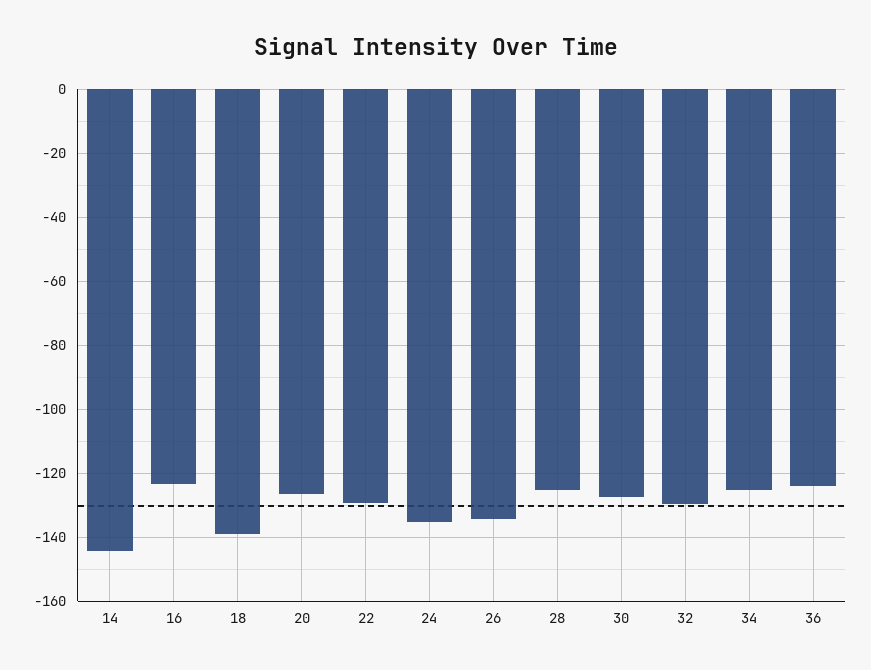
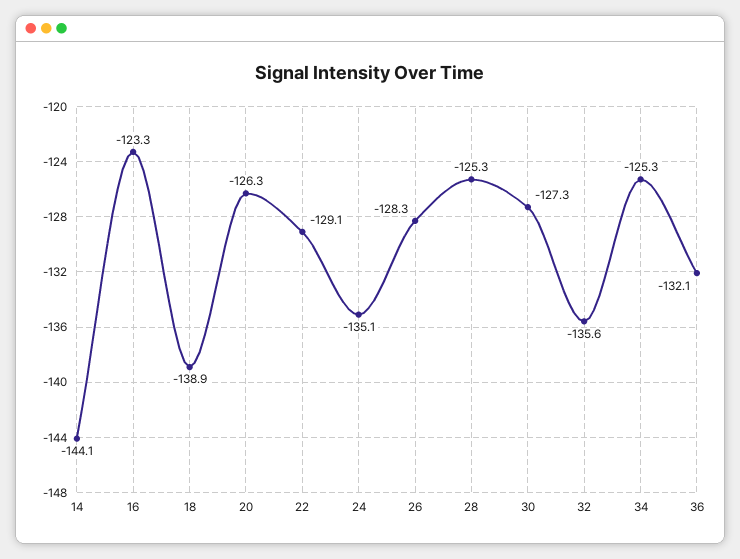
26: -134 -> -128.3
32: -130 -> -135.6
36: -124 -> -132.1

